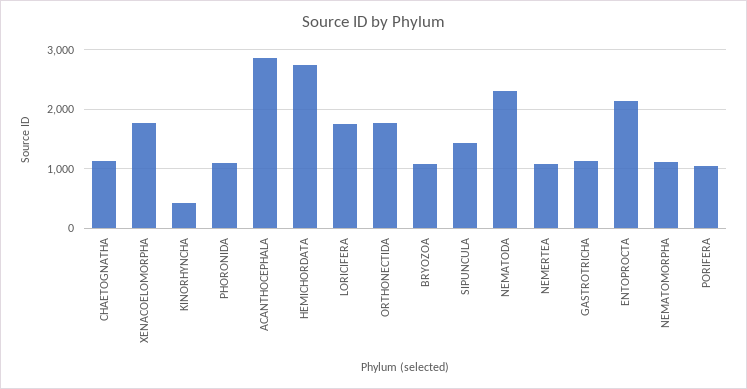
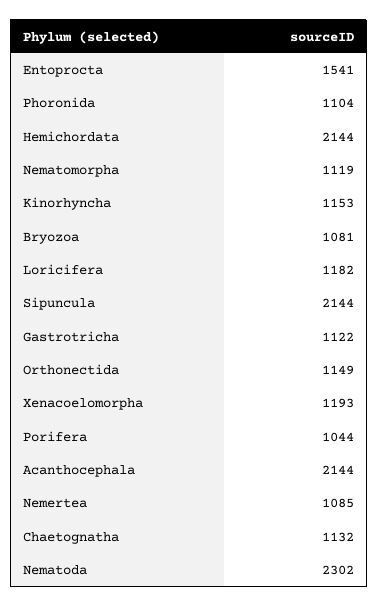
XENACOELOMORPHA: 1800 -> 1193
KINORHYNCHA: 400 -> 1153
ACANTHOCEPHALA: 2800 -> 2144
HEMICHORDATA: 2800 -> 2144
LORICIFERA: 1800 -> 1182
ORTHONECTIDA: 1800 -> 1149
SIPUNCULA: 1400 -> 2144
ENTOPROCTA: 2200 -> 1541

